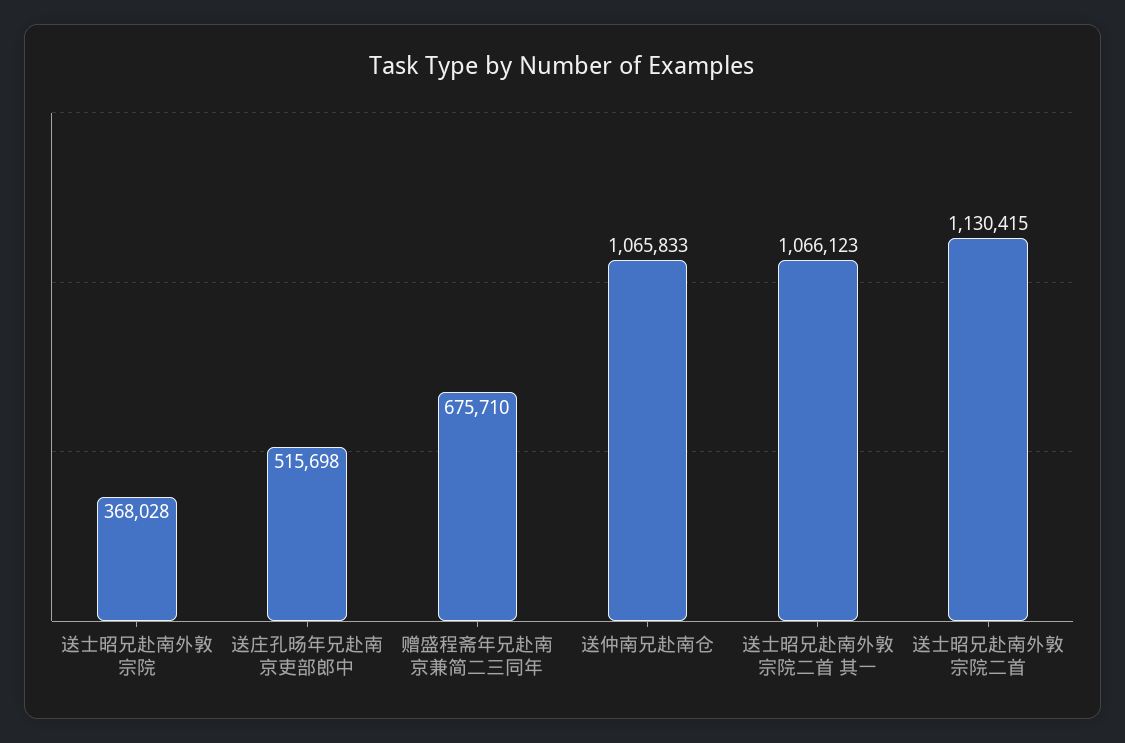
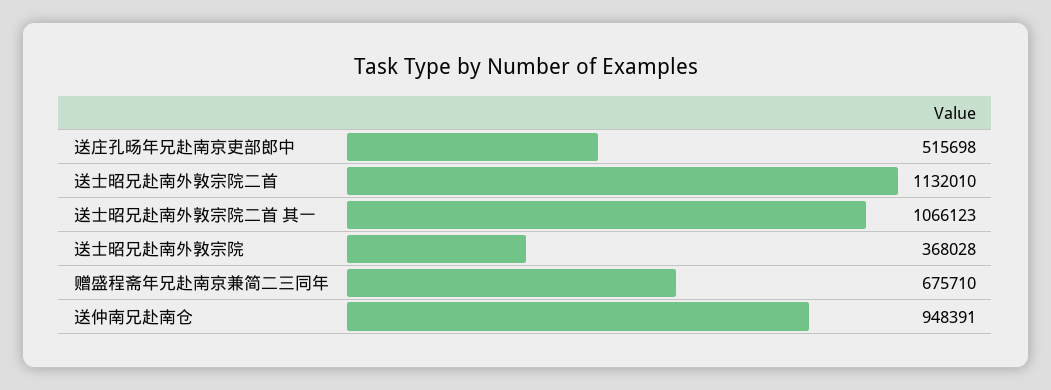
送仲南兄赴南仓: 1065833 -> 948391
送士昭兄赴南外敦宗院二首: 1130415 -> 1132010

